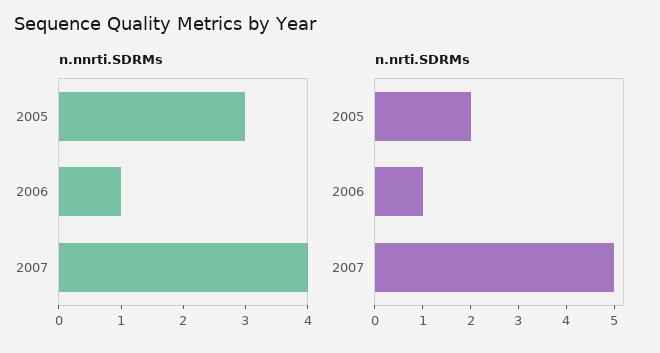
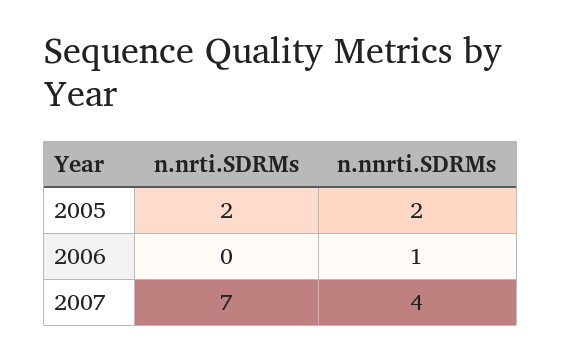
n.nnrti.SDRMs, 2005: 3 -> 2
n.nrti.SDRMs, 2006: 1 -> 0
n.nrti.SDRMs, 2007: 5 -> 7

